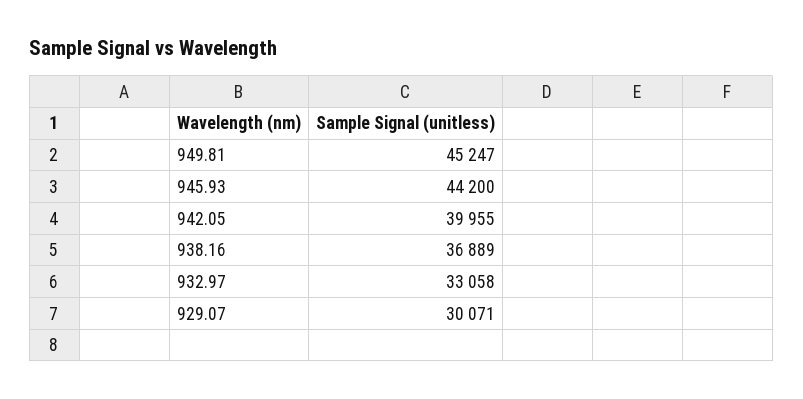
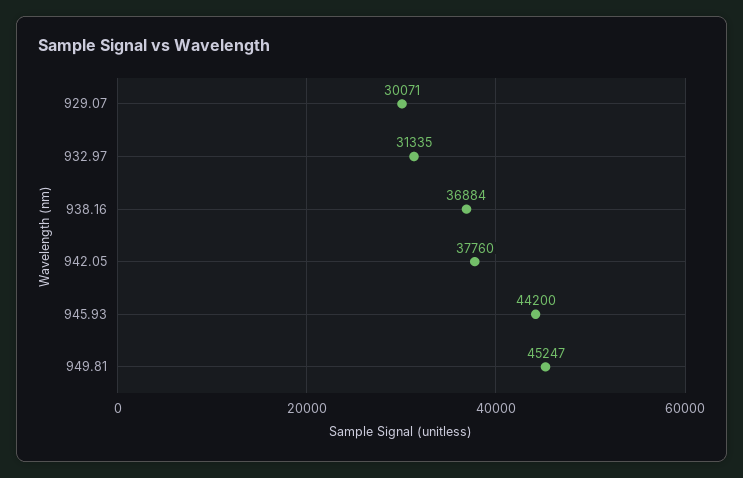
942.05: 39955 -> 37760
938.16: 36889 -> 36884
932.97: 33058 -> 31335

